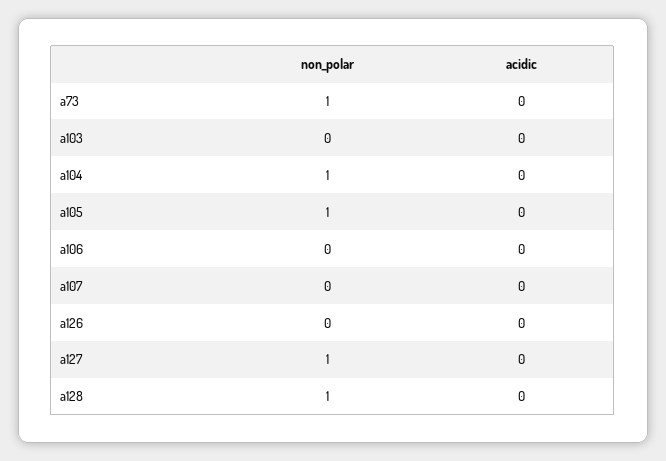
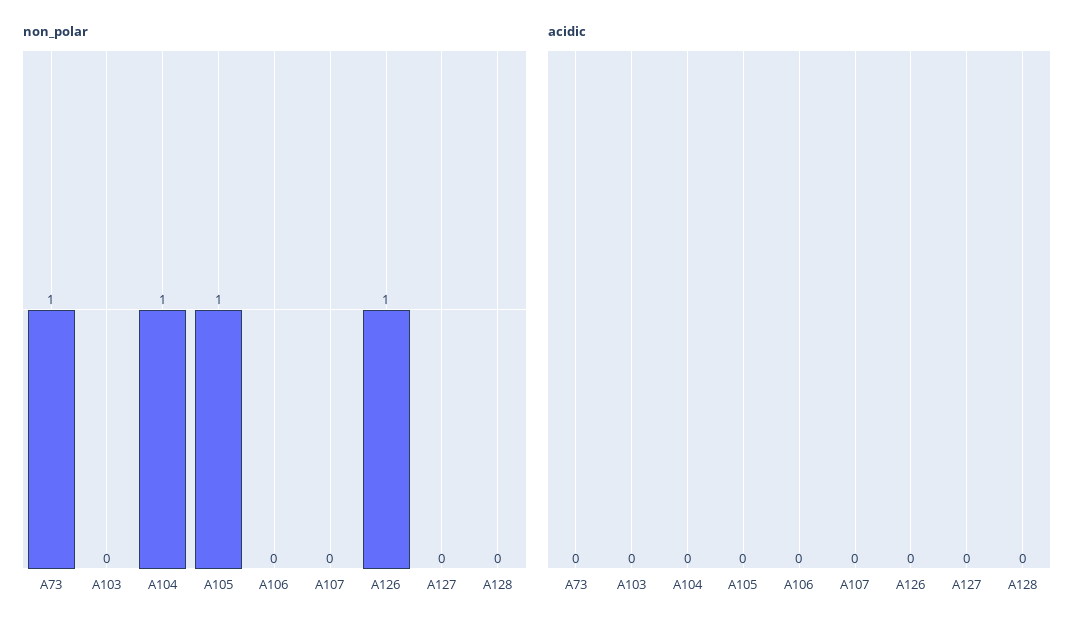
non_polar, a126: 0 -> 1
non_polar, a127: 1 -> 0
non_polar, a128: 1 -> 0

